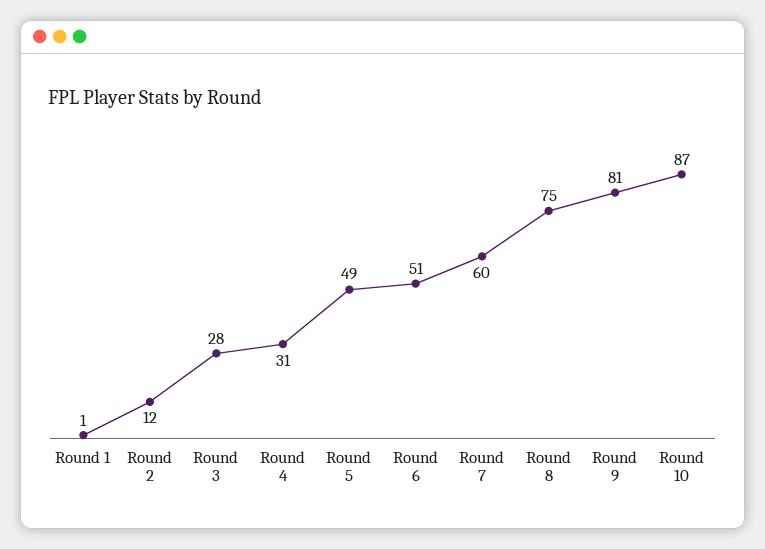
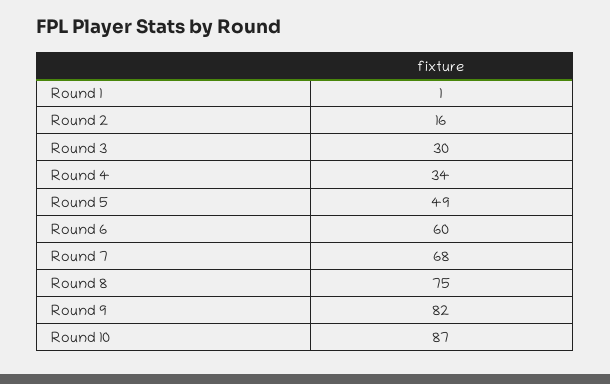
Round 2: 12 -> 16
Round 3: 28 -> 30
Round 4: 31 -> 34
Round 6: 51 -> 60
Round 7: 60 -> 68
Round 9: 81 -> 82

